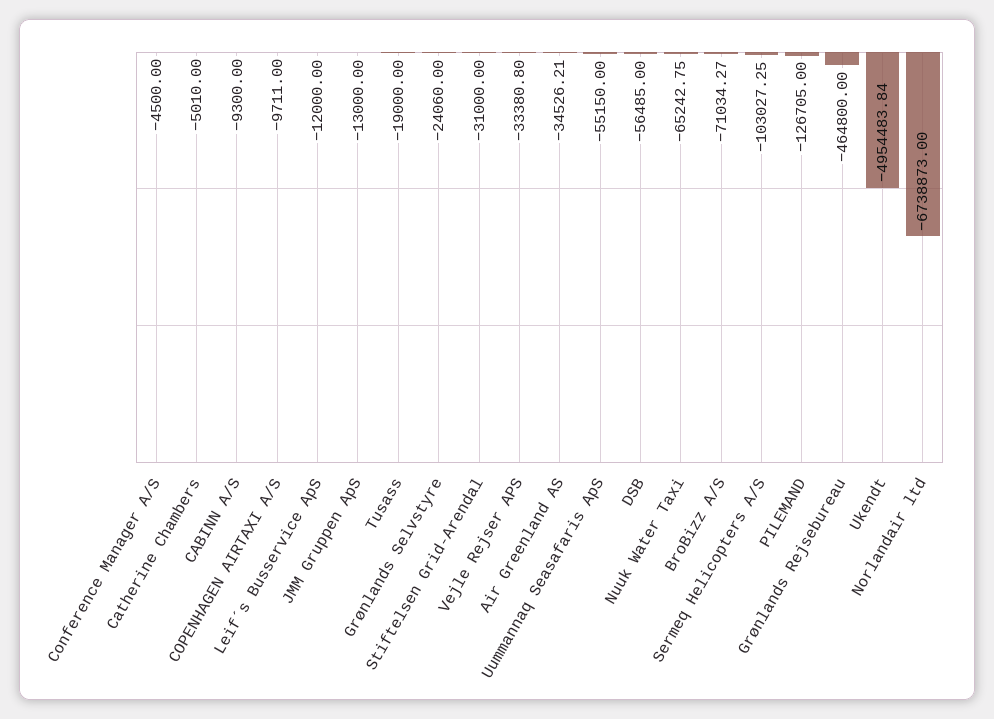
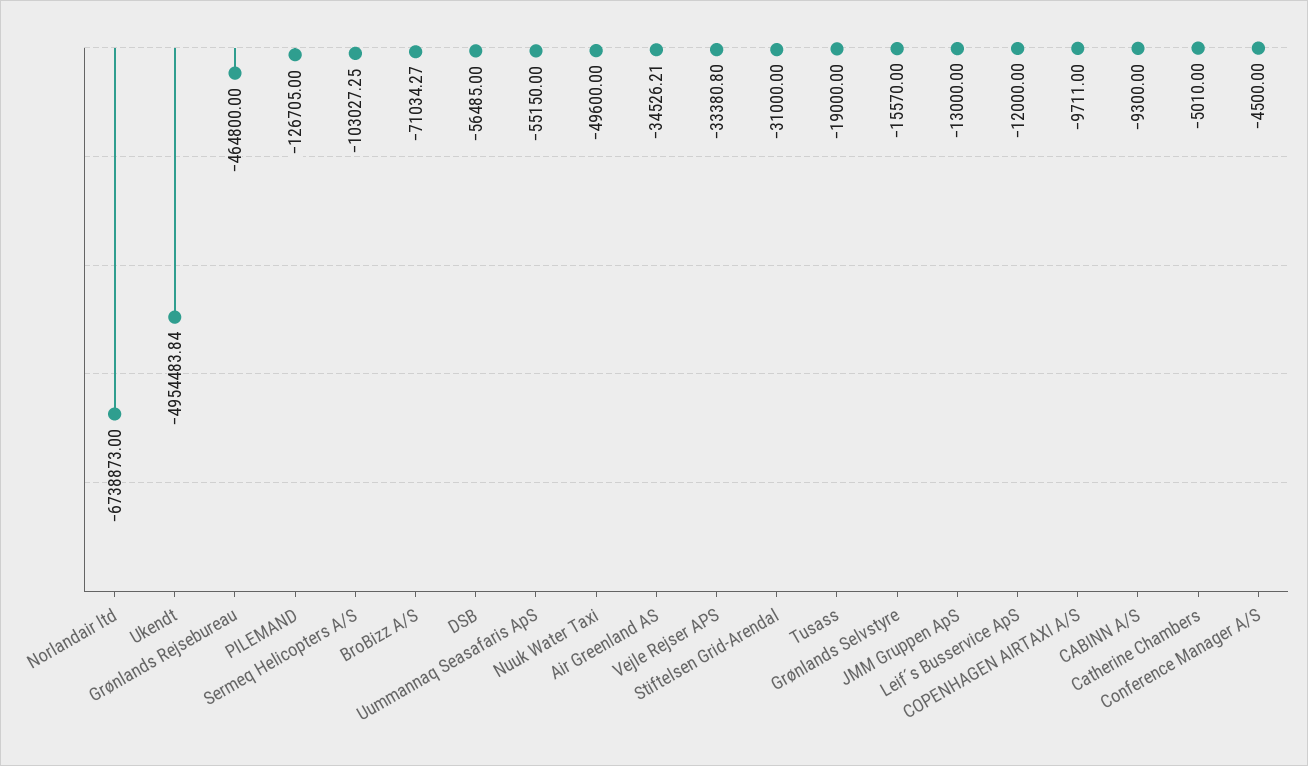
Grønlands Selvstyre: -24060 -> -15570
Nuuk Water Taxi: -65242.75 -> -49600

